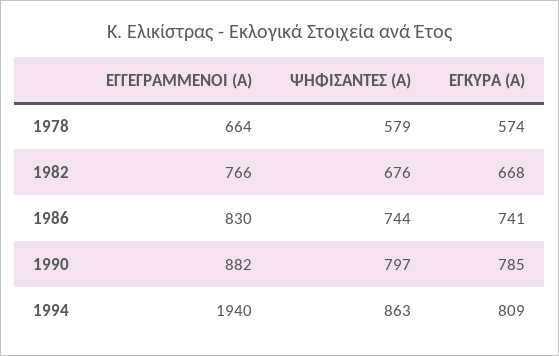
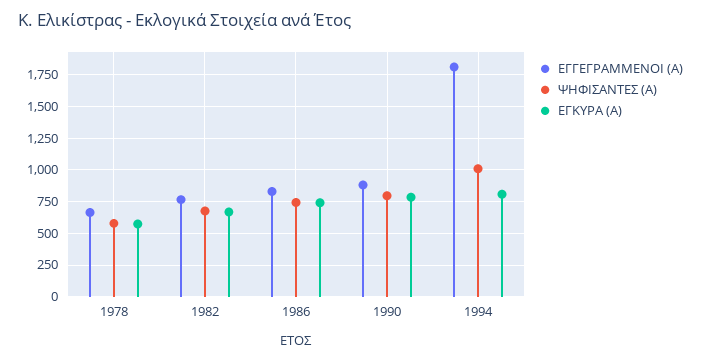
ΕΓΓΕΓΡΑΜΜΕΝΟΙ (Α), 1994: 1940 -> 1800
ΨΗΦΙΣΑΝΤΕΣ (Α), 1994: 863 -> 1000

